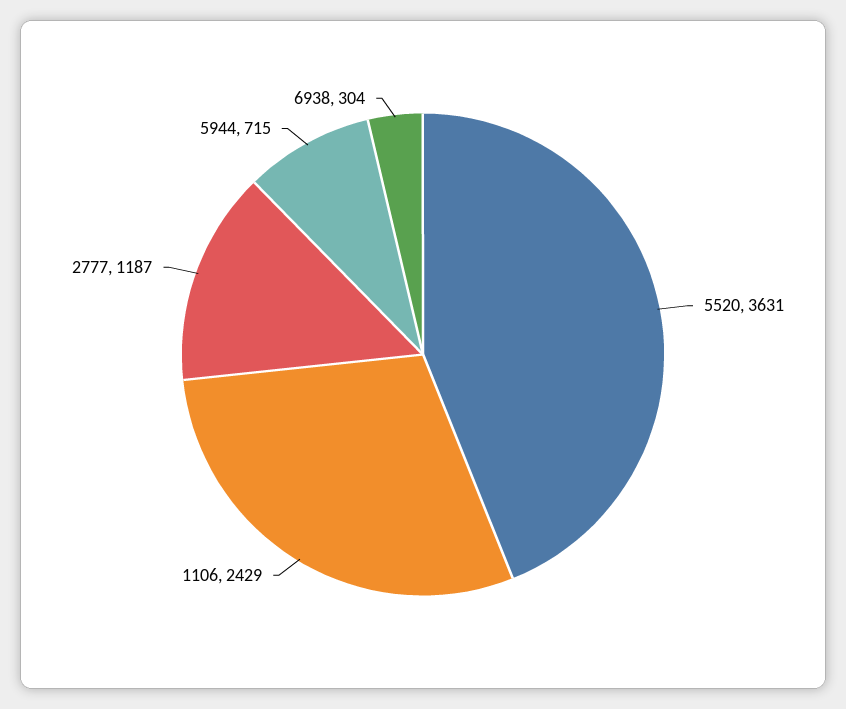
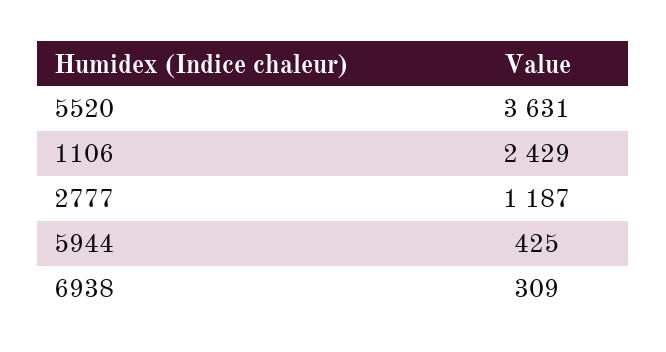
5944: 715 -> 425
6938: 304 -> 309

